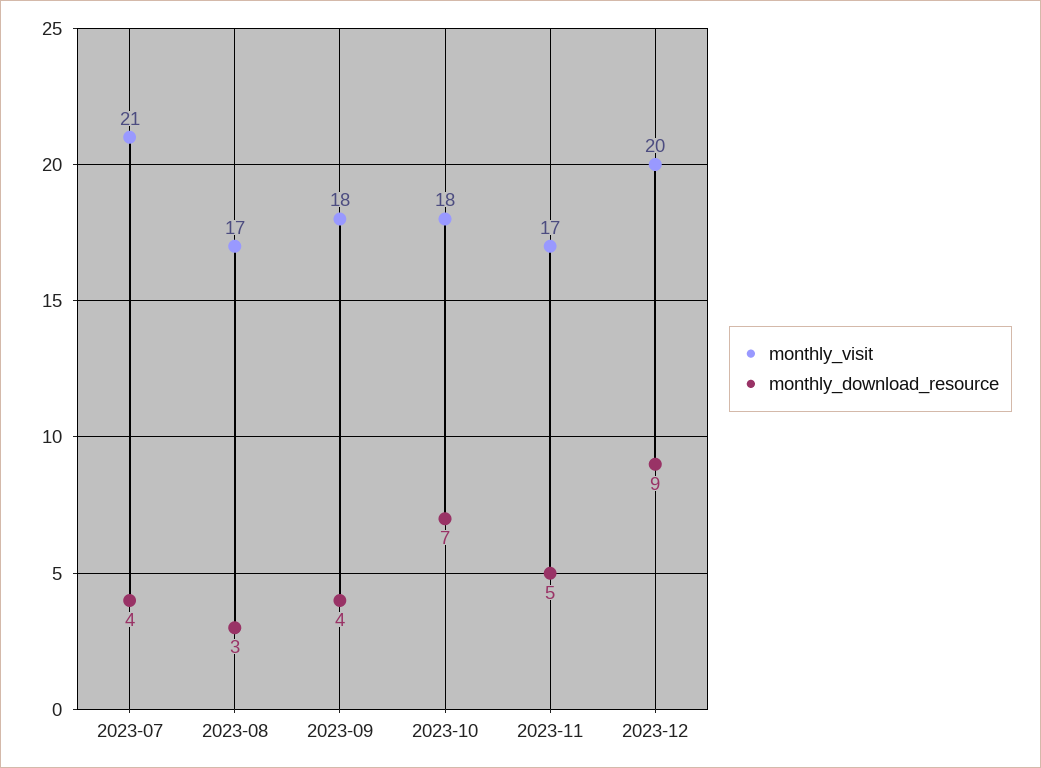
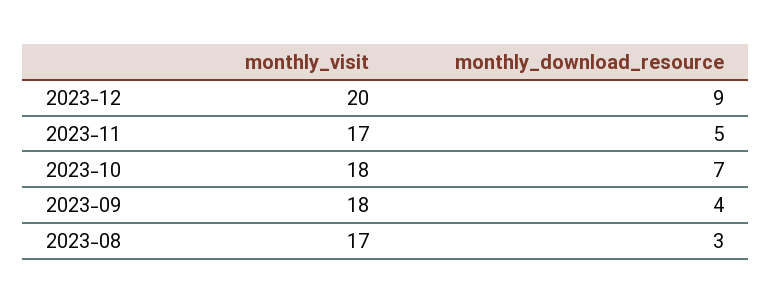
monthly_visit, 2023-07: 21 -> none
monthly_download_resource, 2023-07: 4 -> none

